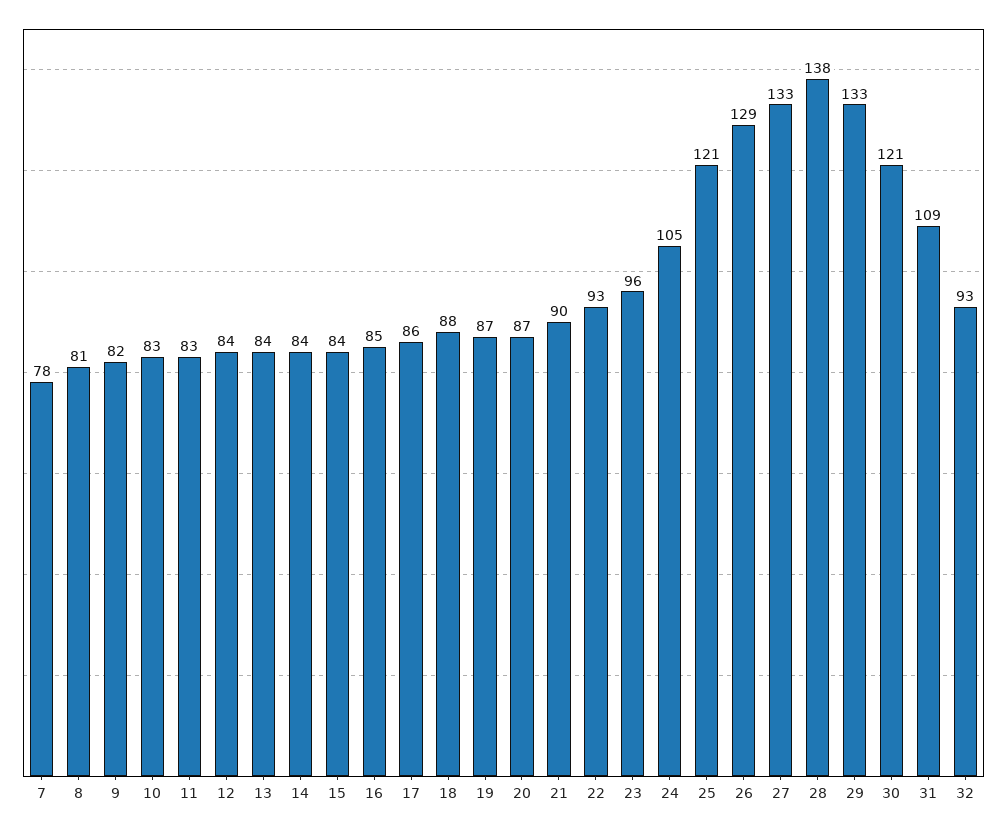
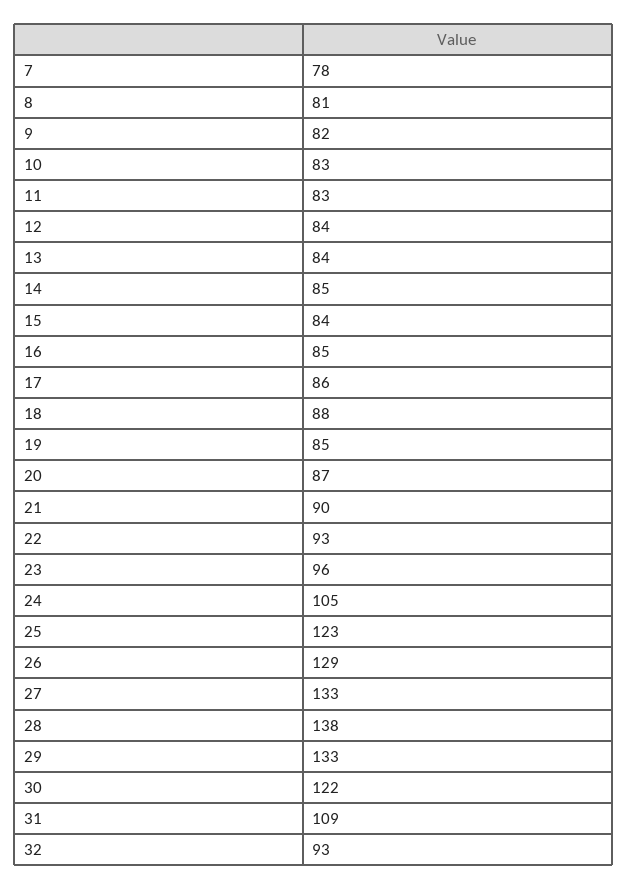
14: 84 -> 85
19: 87 -> 85
25: 121 -> 123
30: 121 -> 122

